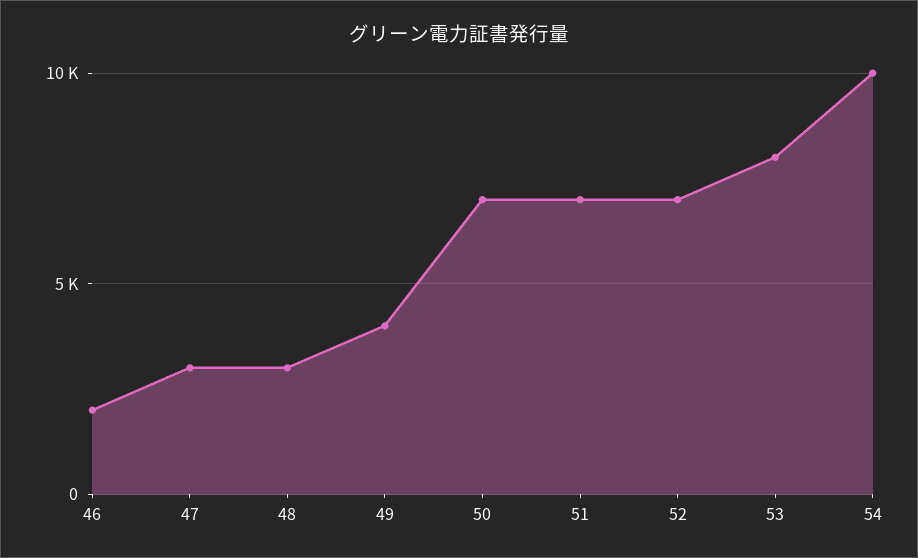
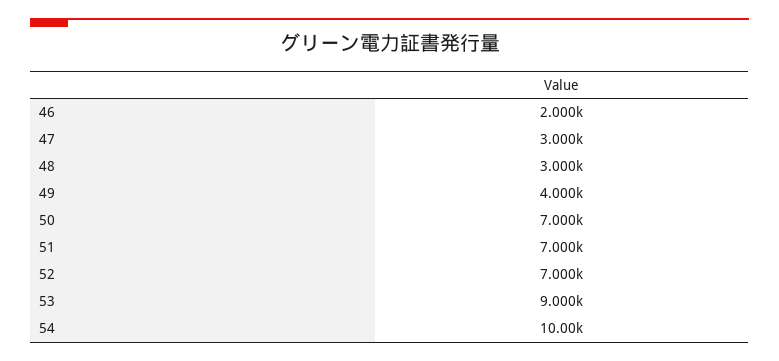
53: 8000 -> 9000

